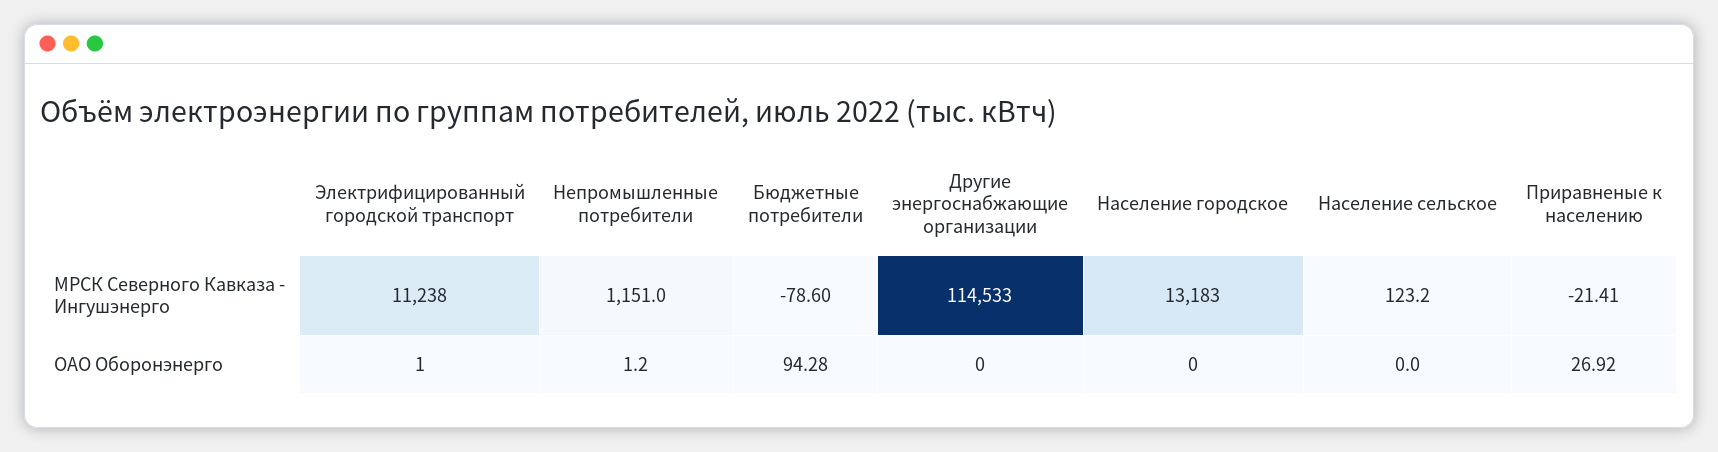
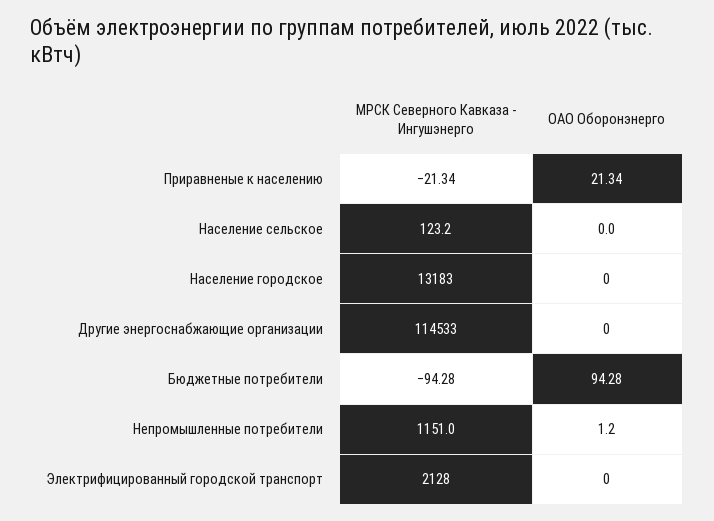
Электрифицированный городской транспорт, МРСК Северного Кавказа - Ингушэнерго: 11238 -> 2128
Бюджетные потребители, МРСК Северного Кавказа - Ингушэнерго: -78.6 -> -94.28
Приравненые к населению, МРСК Северного Кавказа - Ингушэнерго: -21.41 -> -21.34
Электрифицированный городской транспорт, ОАО Оборонэнерго: 1 -> 0
Приравненые к населению, ОАО Оборонэнерго: 26.92 -> 21.34

